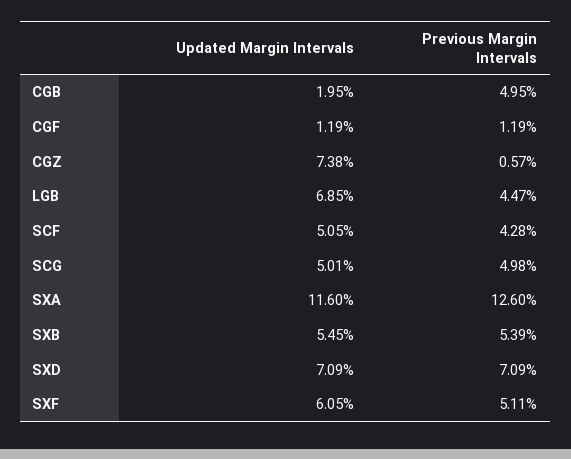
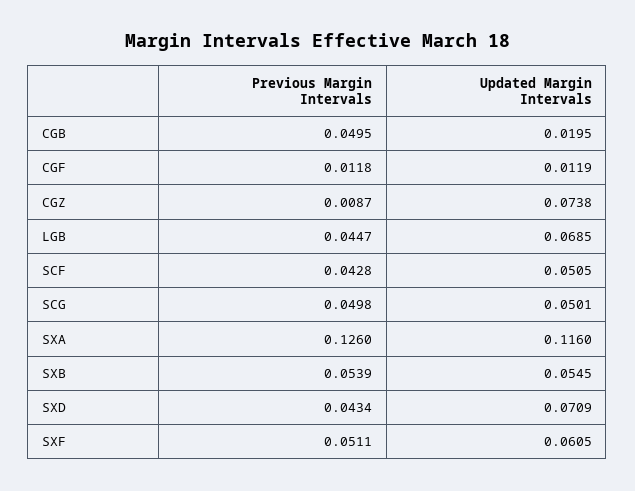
Previous Margin Intervals, CGF: 0.0119 -> 0.0118
Previous Margin Intervals, CGZ: 0.0057 -> 0.0087
Previous Margin Intervals, SXD: 0.0709 -> 0.0434

